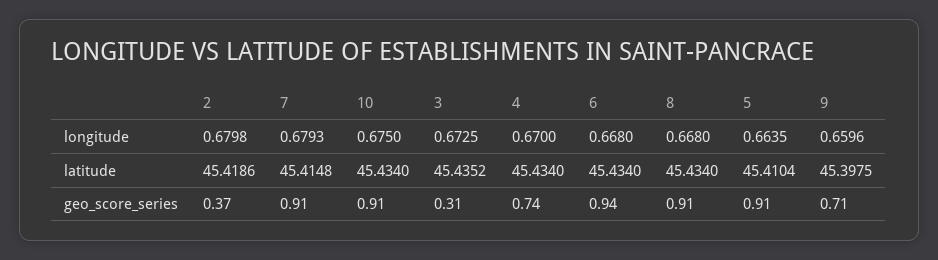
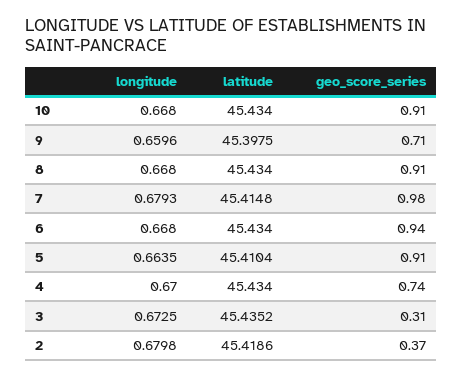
10, longitude: 0.675 -> 0.668
7, geo_score_series: 0.91 -> 0.98

